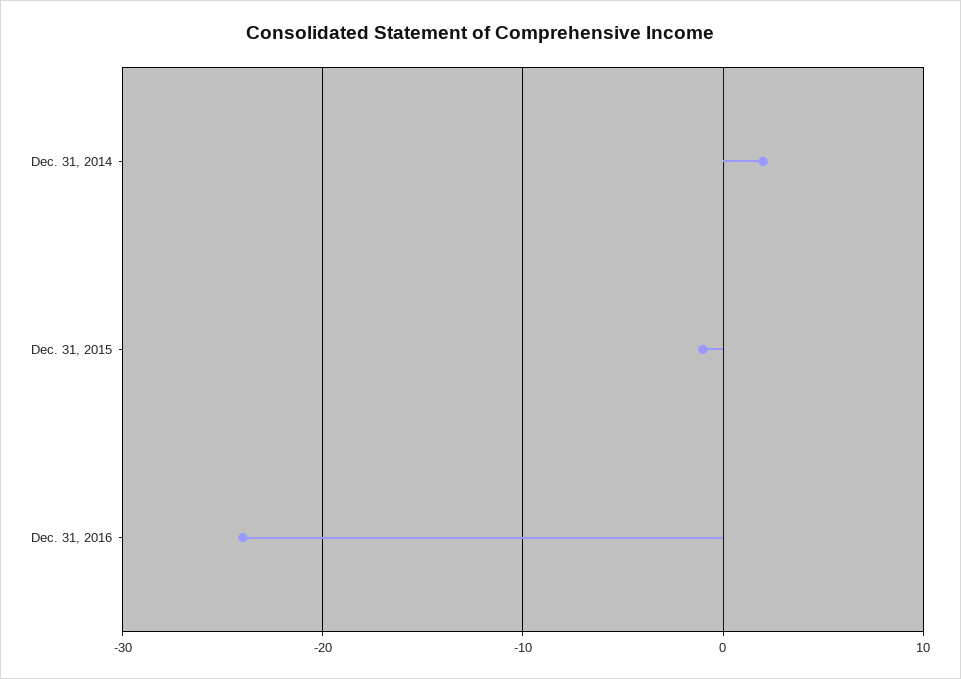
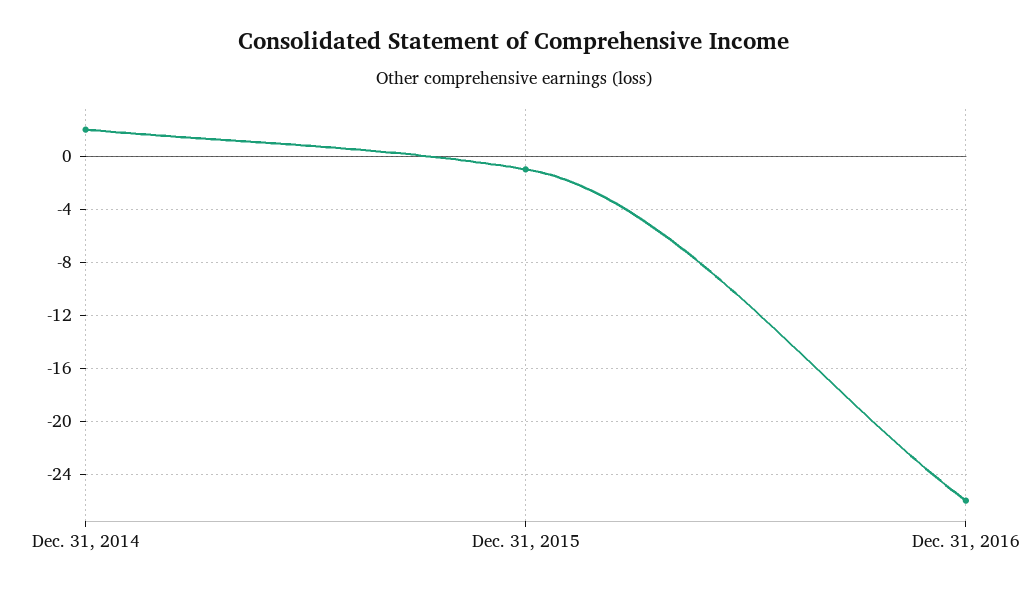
Dec. 31, 2016: -24 -> -26

